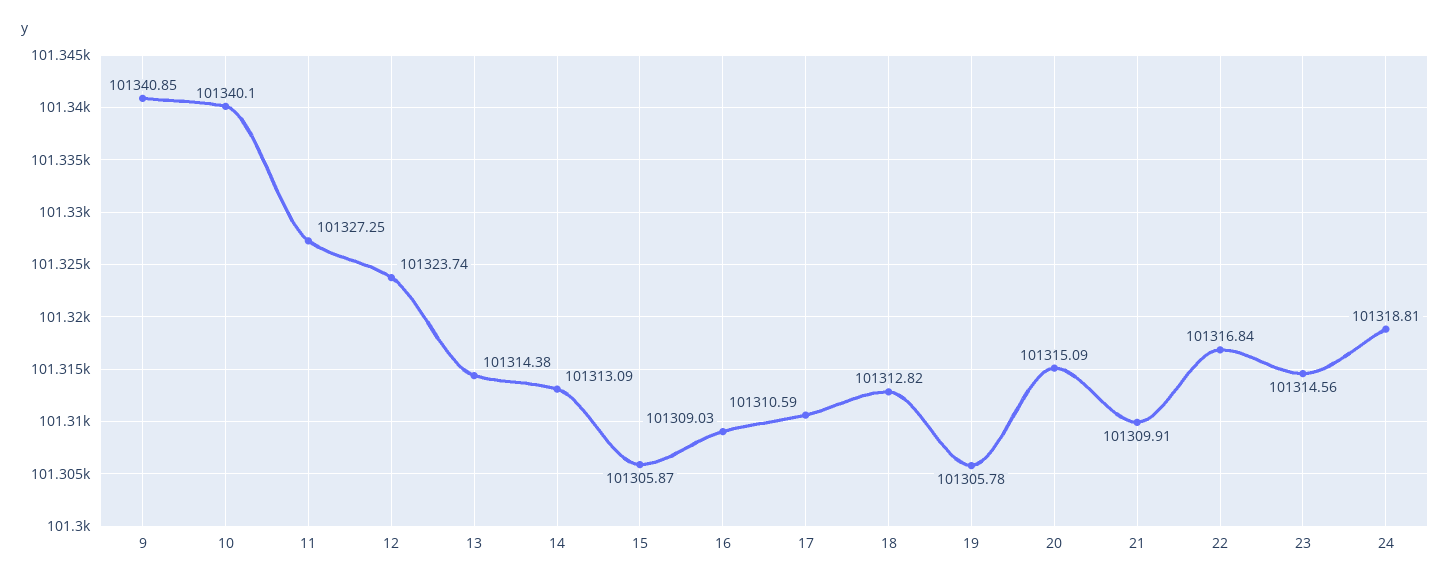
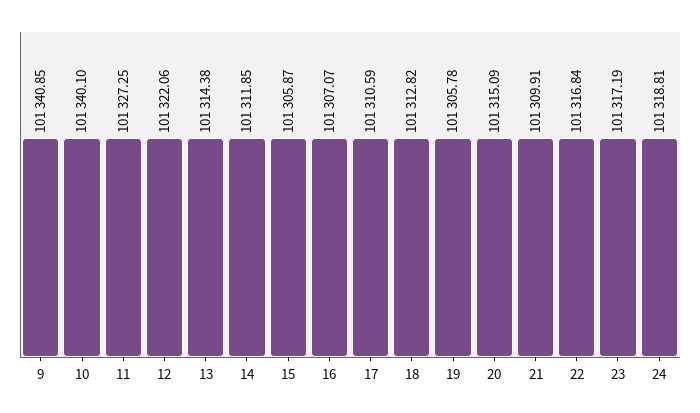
12: 101323.74 -> 101322.06
14: 101313.09 -> 101311.85
16: 101309.03 -> 101307.07
23: 101314.56 -> 101317.19

